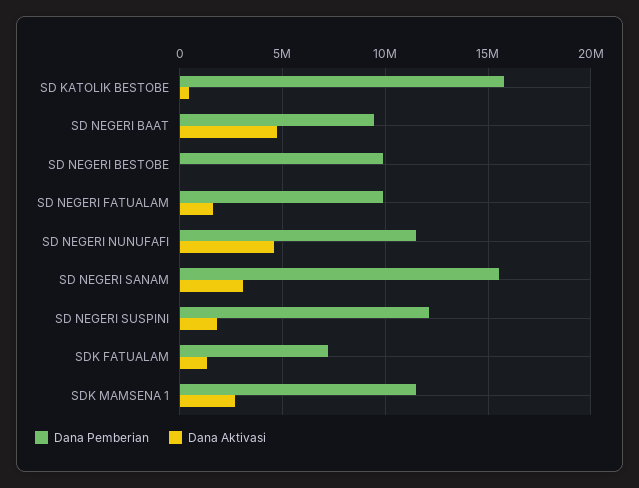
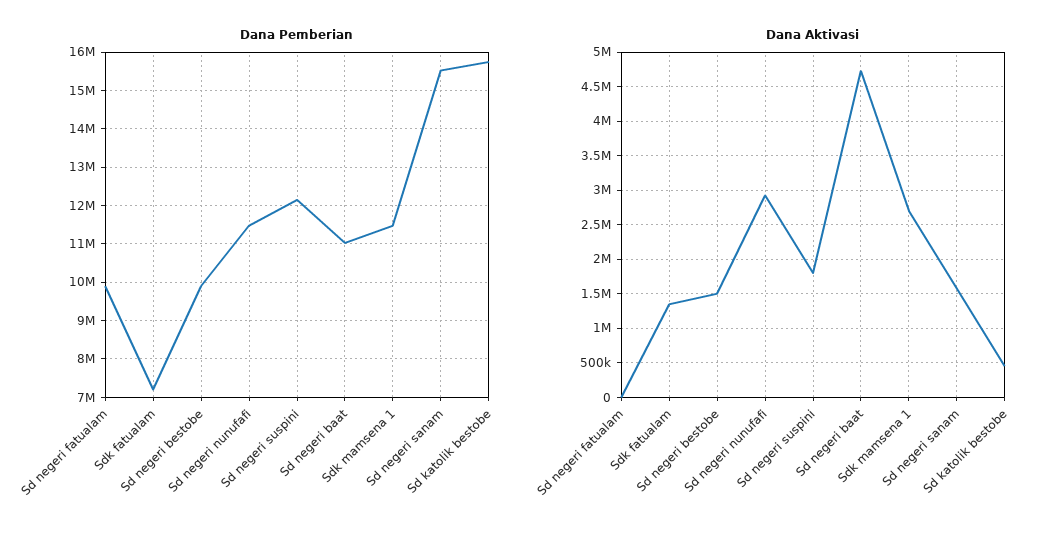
Dana Pemberian, SD NEGERI BAAT: 9500000 -> 11000000
Dana Aktivasi, SD NEGERI BESTOBE: 0 -> 1500000
Dana Aktivasi, SD NEGERI FATUALAM: 1500000 -> 0
Dana Aktivasi, SD NEGERI NUNUFAFI: 4500000 -> 2900000
Dana Aktivasi, SD NEGERI SANAM: 3000000 -> 1600000

